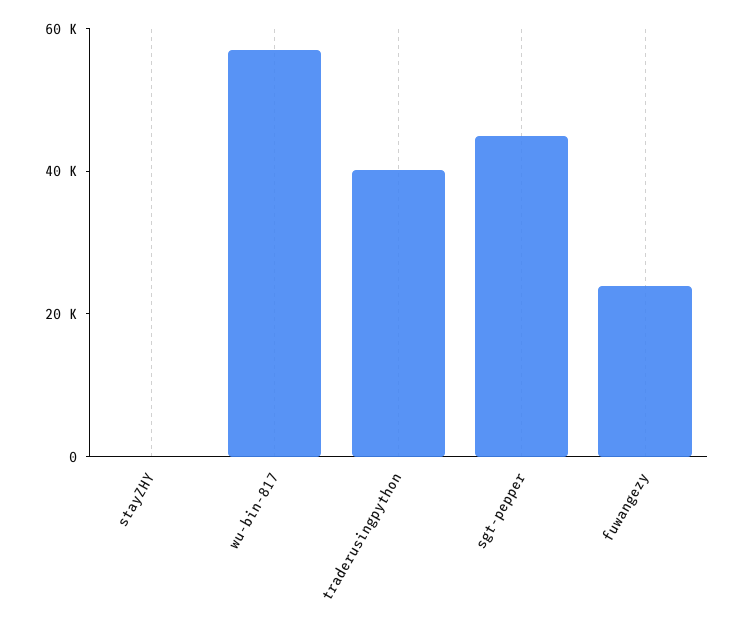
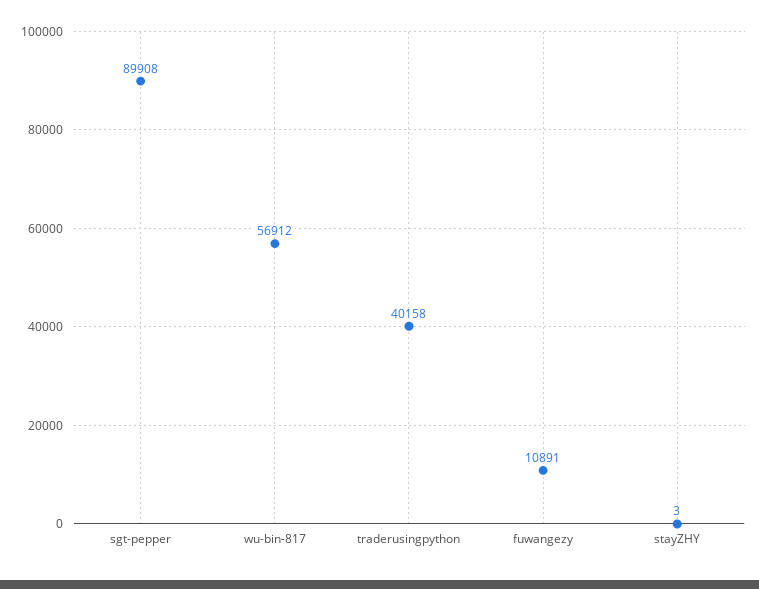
sgt-pepper: 45000 -> 89908
fuwangezy: 25000 -> 10891

